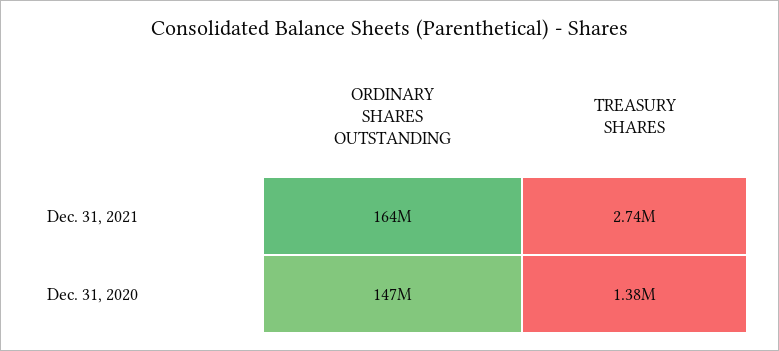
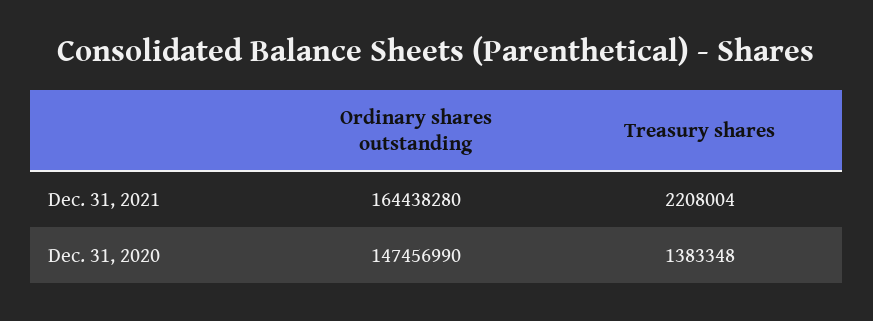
TREASURY SHARES, Dec. 31, 2021: 2740000 -> 2208004

